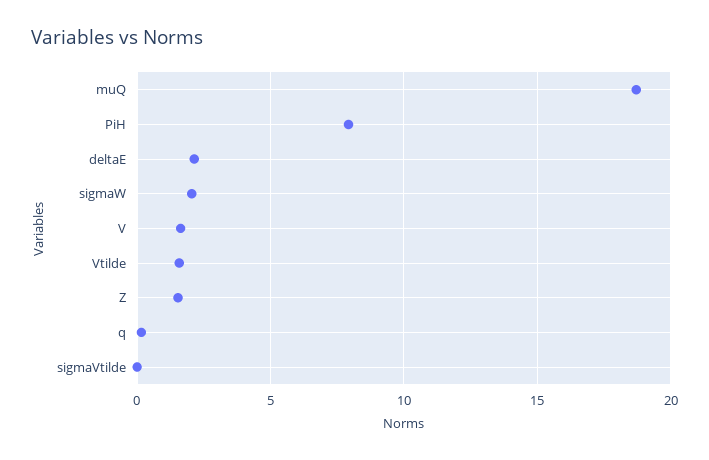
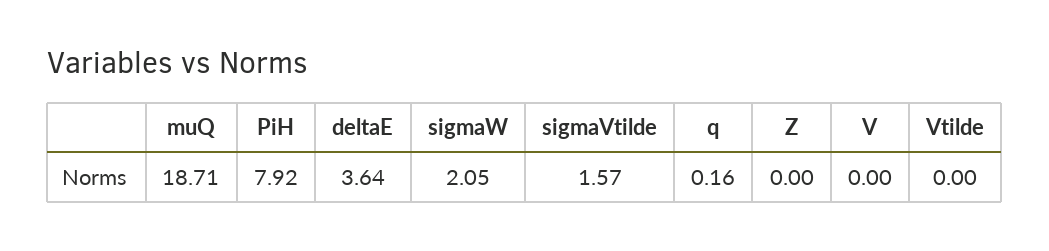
deltaE: 2 -> 3.64
V: 1.5 -> 0
Vtilde: 1.5 -> 0
Z: 1.5 -> 0
sigmaVtilde: 0 -> 1.57

